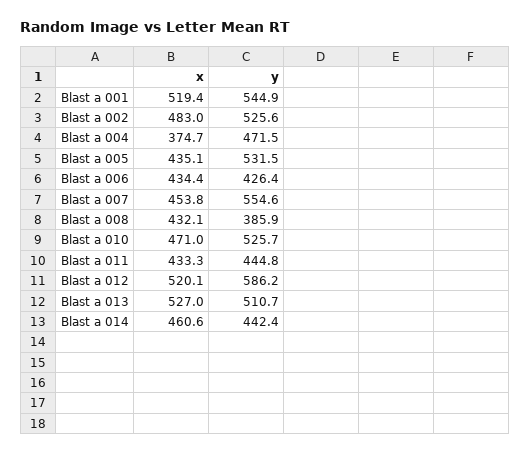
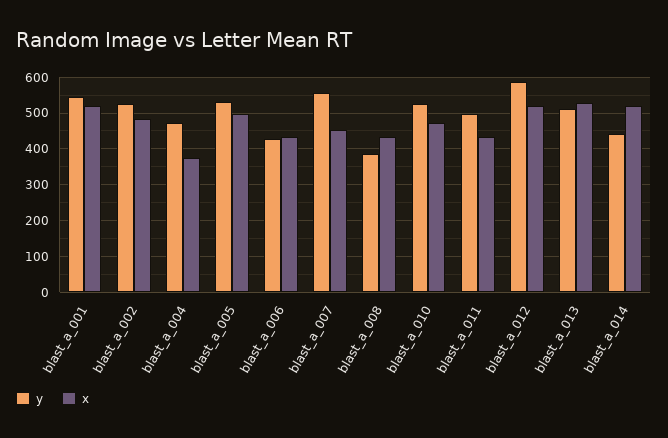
x, Blast a 005: 435.1 -> 500
y, Blast a 011: 444.8 -> 500
x, Blast a 014: 460.6 -> 520

